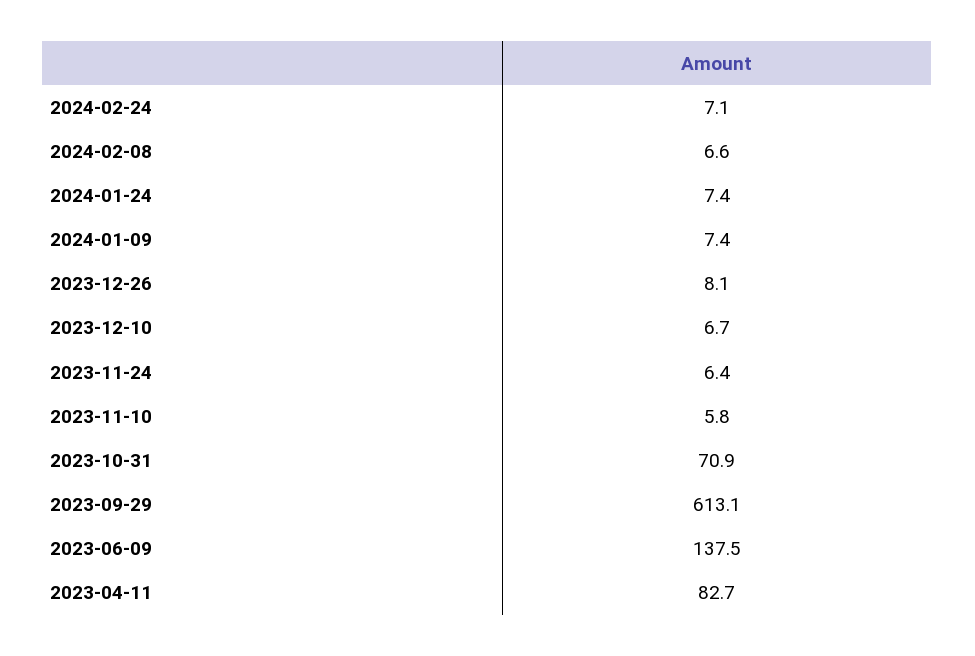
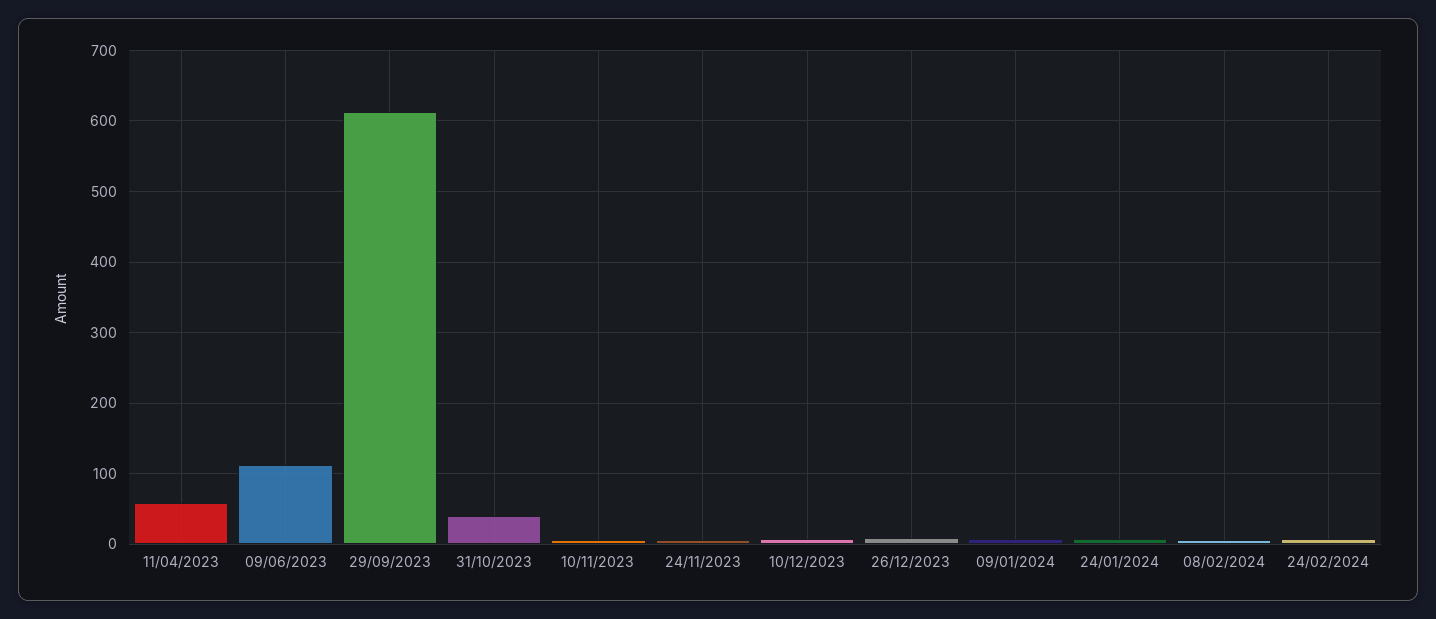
2023-10-31: 70.9 -> 40
2023-06-09: 137.5 -> 110
2023-04-11: 82.7 -> 60

